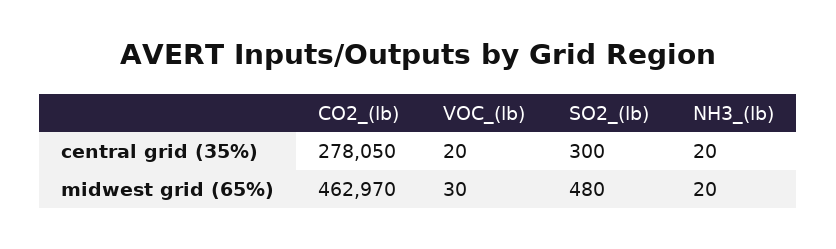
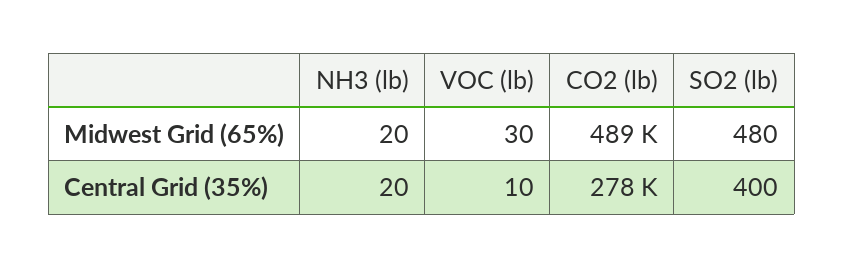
VOC_(lb), central grid (35%): 20 -> 10
SO2_(lb), central grid (35%): 300 -> 400
CO2_(lb), midwest grid (65%): 462970 -> 489000

